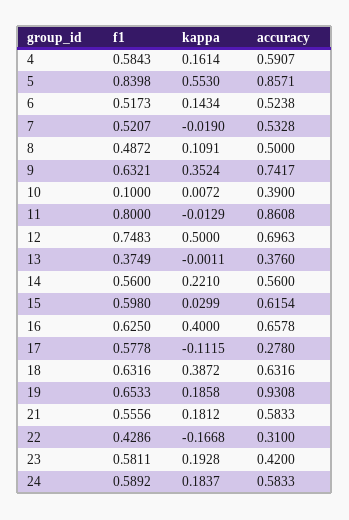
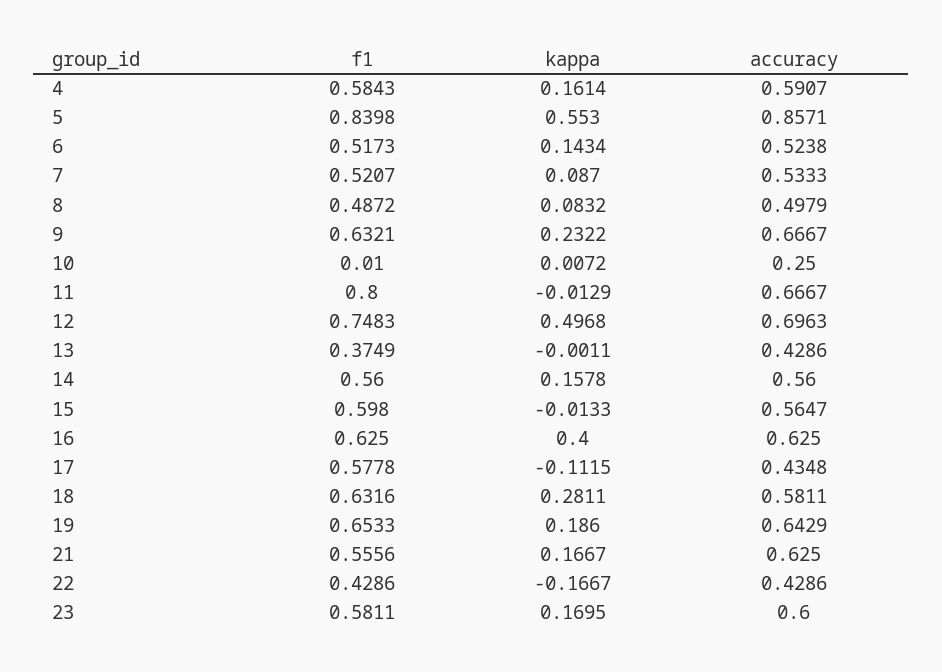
kappa, 7: -0.019 -> 0.087
accuracy, 7: 0.5328 -> 0.5333
kappa, 8: 0.1091 -> 0.0832
accuracy, 8: 0.5 -> 0.4979
kappa, 9: 0.3524 -> 0.2322
accuracy, 9: 0.7417 -> 0.6667
f1, 10: 0.1 -> 0.01
accuracy, 10: 0.39 -> 0.25
accuracy, 11: 0.8608 -> 0.6667
kappa, 12: 0.5 -> 0.4968
accuracy, 13: 0.376 -> 0.4286
kappa, 14: 0.221 -> 0.1578
kappa, 15: 0.0299 -> -0.0133
accuracy, 15: 0.6154 -> 0.5647
accuracy, 16: 0.6578 -> 0.625
accuracy, 17: 0.278 -> 0.4348
kappa, 18: 0.3872 -> 0.2811
accuracy, 18: 0.6316 -> 0.5811
kappa, 19: 0.1858 -> 0.186
accuracy, 19: 0.9308 -> 0.6429
kappa, 21: 0.1812 -> 0.1667
accuracy, 21: 0.5833 -> 0.625
kappa, 22: -0.1668 -> -0.1667
accuracy, 22: 0.31 -> 0.4286
kappa, 23: 0.1928 -> 0.1695
accuracy, 23: 0.42 -> 0.6
f1, 24: 0.5892 -> none
kappa, 24: 0.1837 -> none
accuracy, 24: 0.5833 -> none

